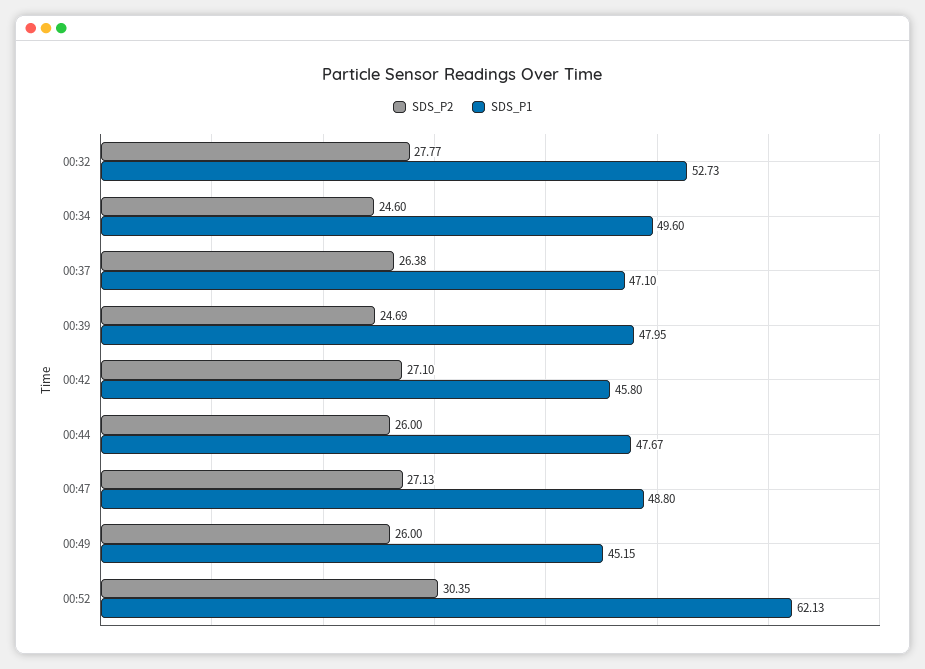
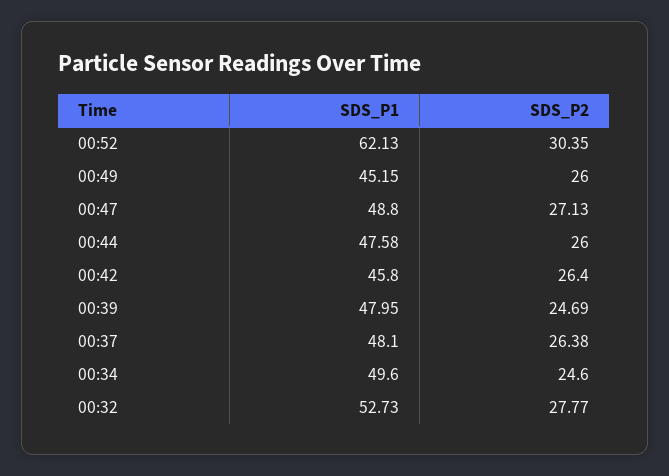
SDS_P1, 00:37: 47.1 -> 48.1
SDS_P2, 00:42: 27.1 -> 26.4
SDS_P1, 00:44: 47.67 -> 47.58

